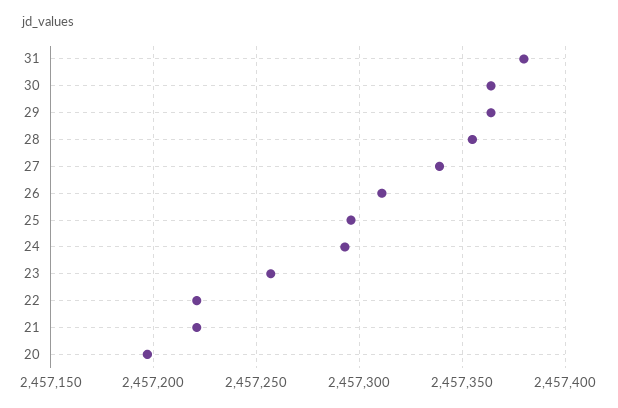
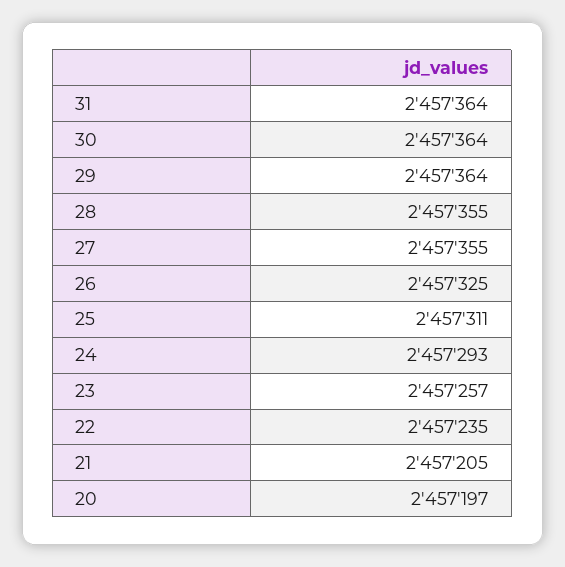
31: 2457380 -> 2457364
27: 2457340 -> 2457355
26: 2457310 -> 2457325
25: 2457295 -> 2457311
22: 2457220 -> 2457235
21: 2457220 -> 2457205

